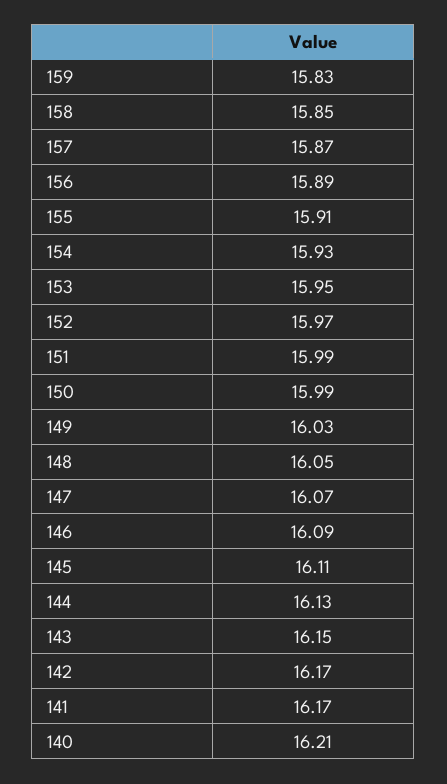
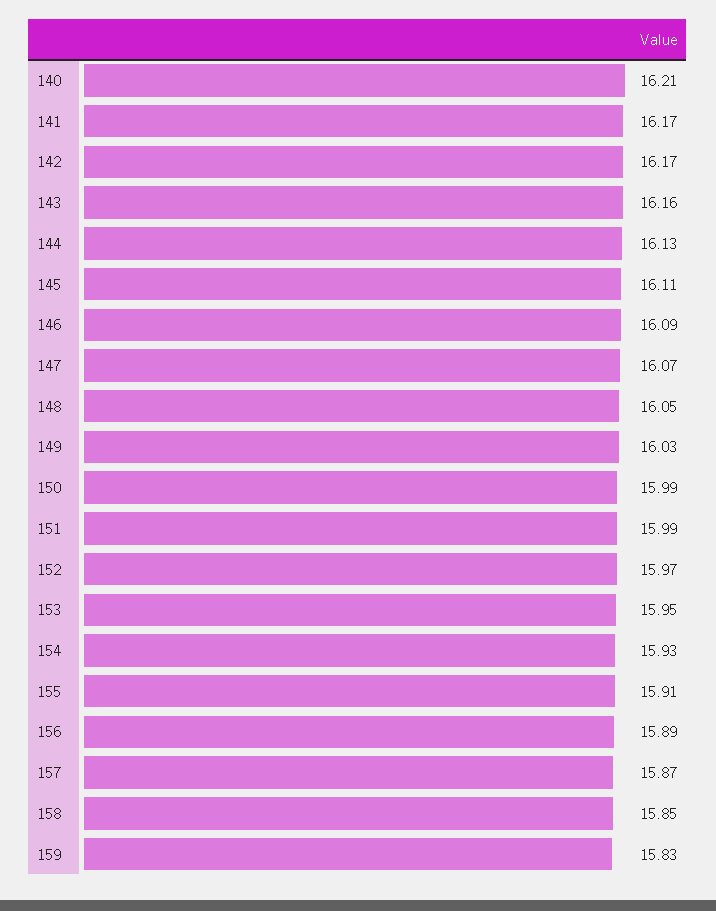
143: 16.15 -> 16.16

